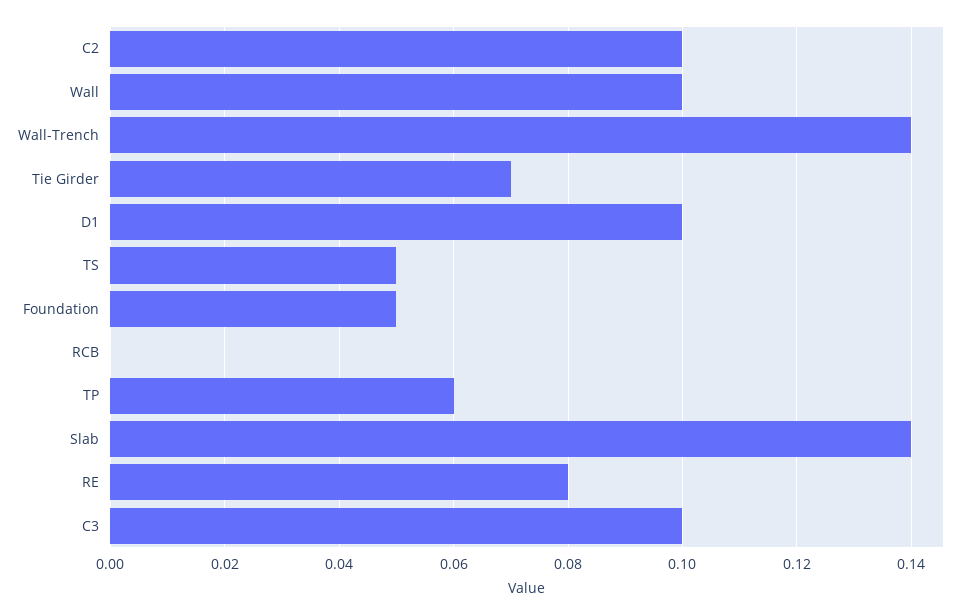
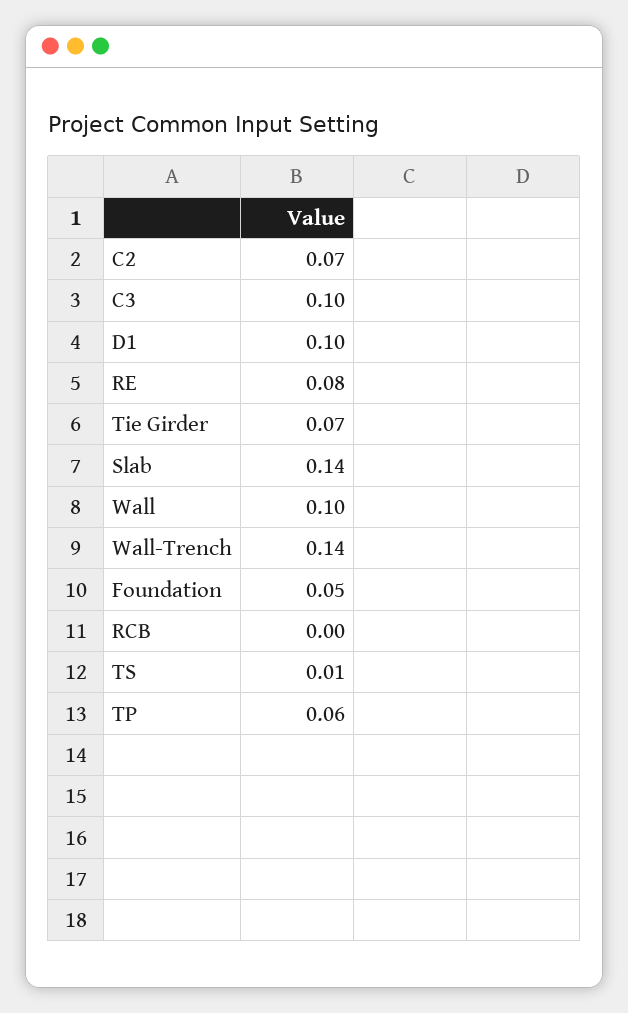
C2: 0.1 -> 0.07
TS: 0.05 -> 0.01

